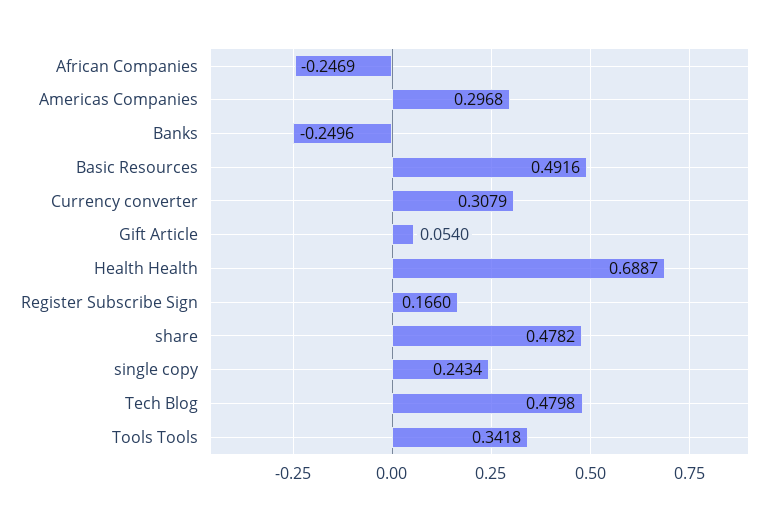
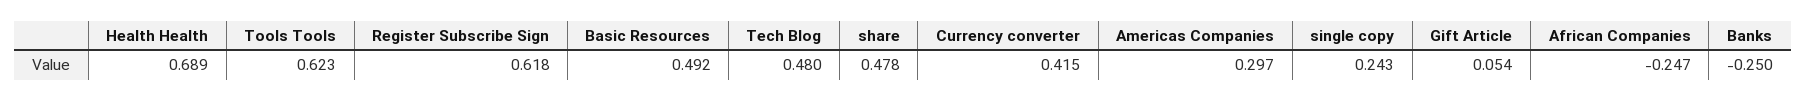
Currency converter: 0.3079 -> 0.415
Register Subscribe Sign: 0.166 -> 0.618
Tools Tools: 0.3418 -> 0.623

